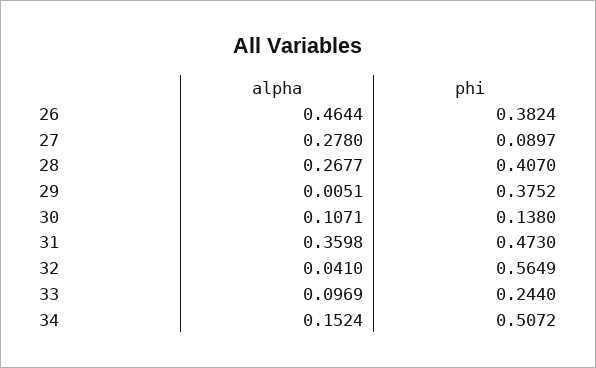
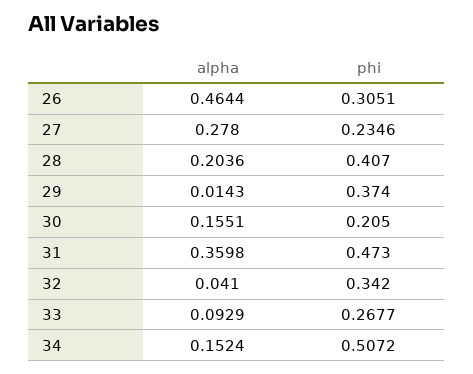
phi, 26: 0.3824 -> 0.3051
phi, 27: 0.0897 -> 0.2346
alpha, 28: 0.2677 -> 0.2036
alpha, 29: 0.0051 -> 0.0143
phi, 29: 0.3752 -> 0.374
alpha, 30: 0.1071 -> 0.1551
phi, 30: 0.138 -> 0.205
phi, 32: 0.5649 -> 0.342
alpha, 33: 0.0969 -> 0.0929
phi, 33: 0.244 -> 0.2677

